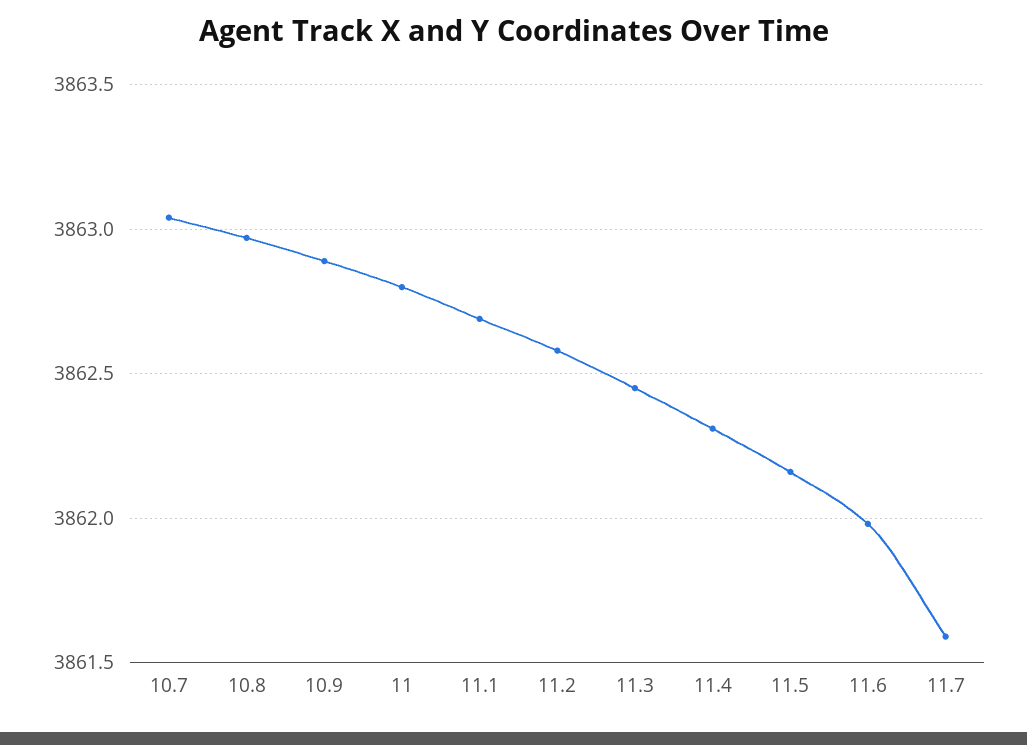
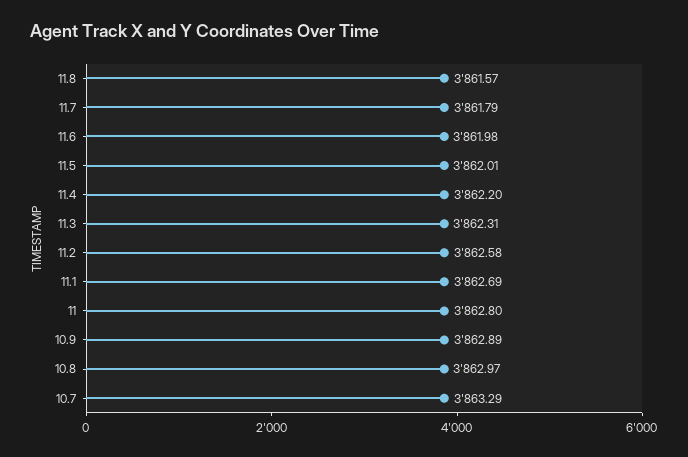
10.7: 3863.05 -> 3863.29
11.3: 3862.45 -> 3862.31
11.4: 3862.3 -> 3862.2
11.5: 3862.15 -> 3862.01
11.7: 3861.6 -> 3861.79
11.8: none -> 3861.57

